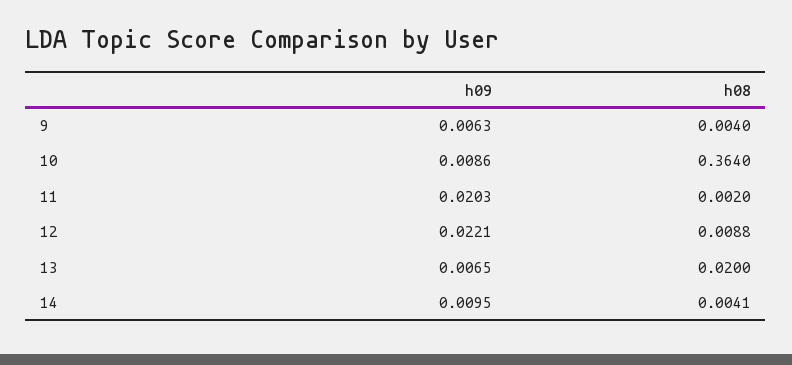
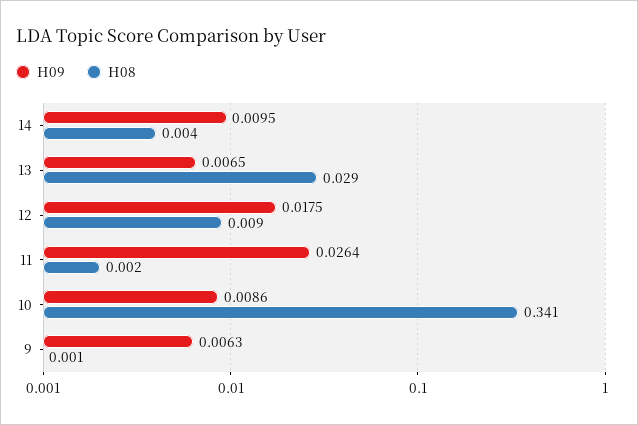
h08, 9: 0.004 -> 0.001
h08, 10: 0.364 -> 0.341
h09, 11: 0.0203 -> 0.0264
h09, 12: 0.0221 -> 0.0175
h08, 13: 0.02 -> 0.029

